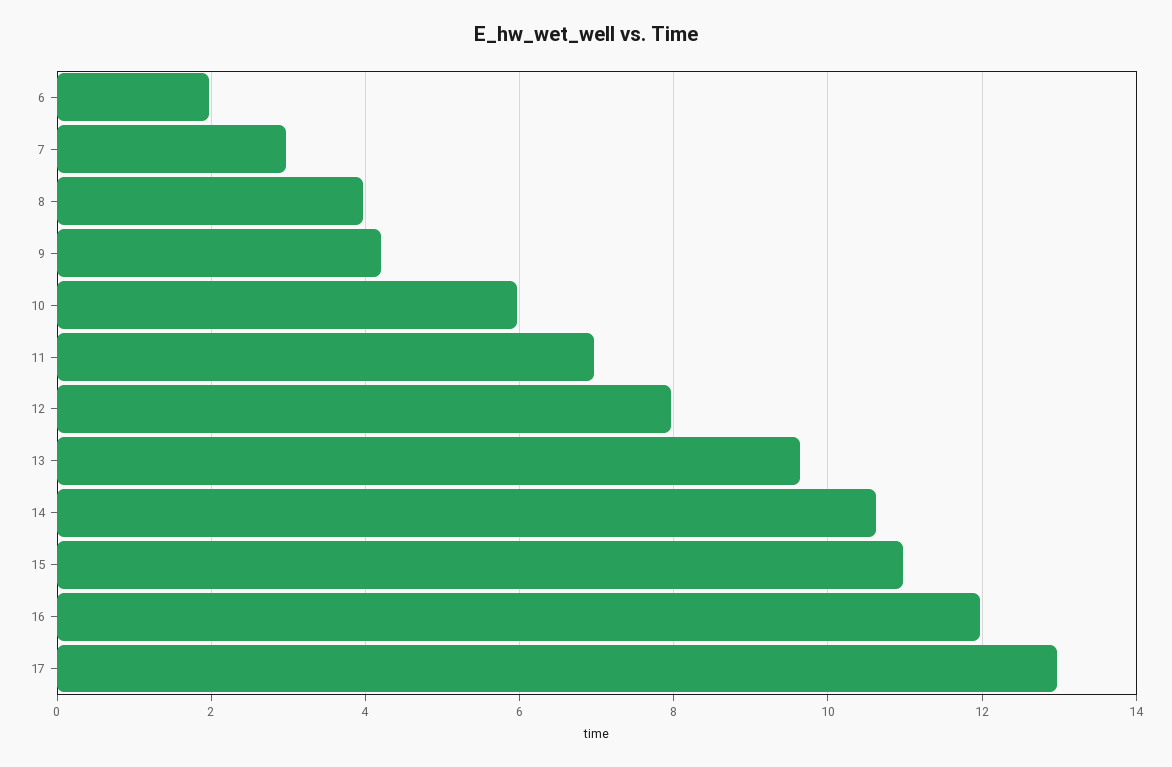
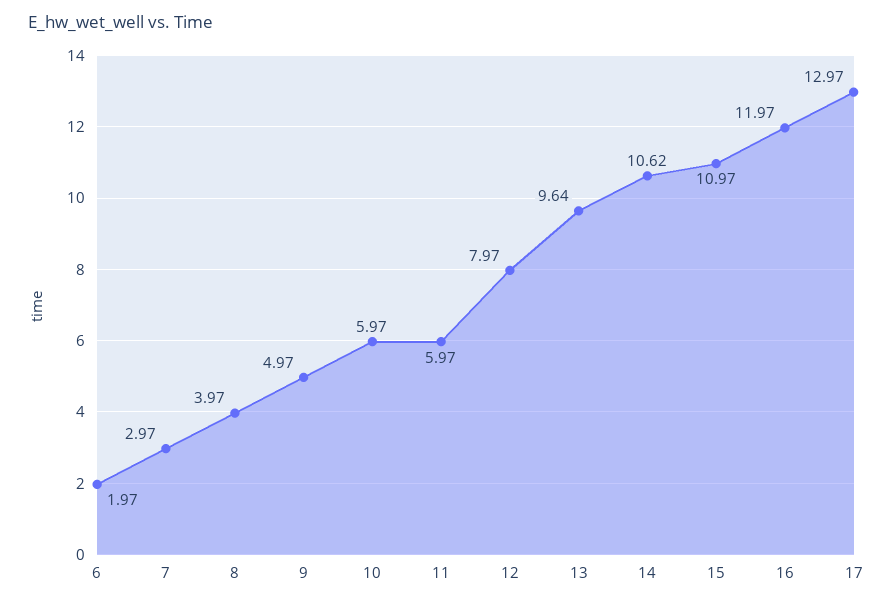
9: 4.2 -> 4.97
11: 7 -> 5.97

